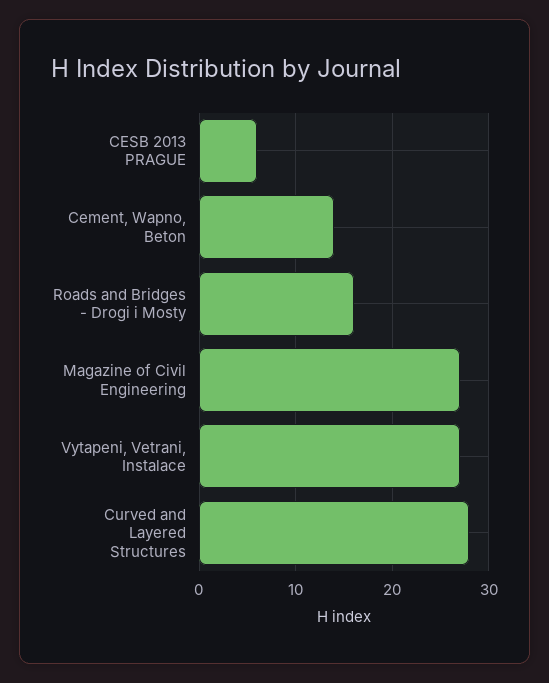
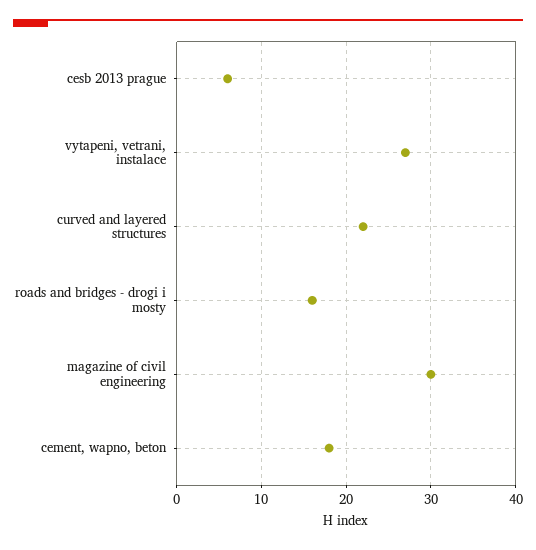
Cement, Wapno, Beton: 14 -> 18
Magazine of Civil Engineering: 27 -> 30
Curved and Layered Structures: 28 -> 22

